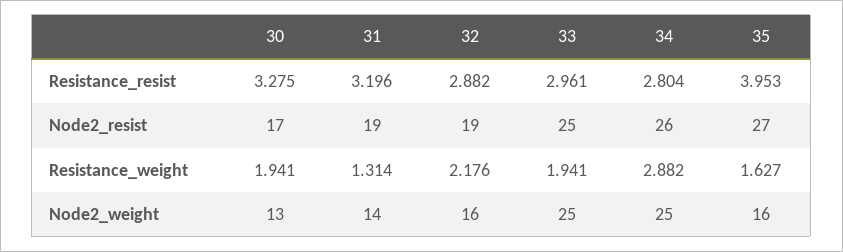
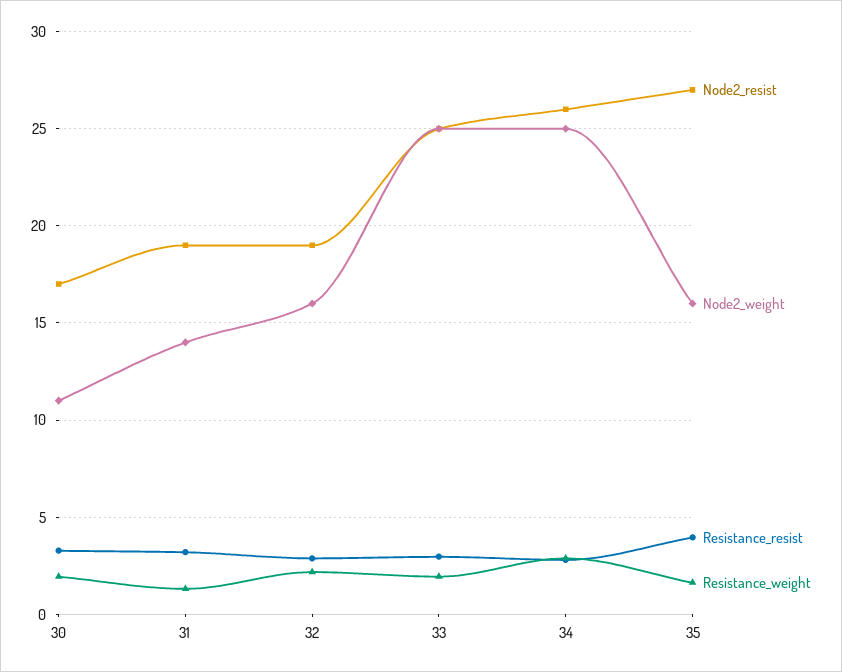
Node2_weight, 30: 13 -> 11

